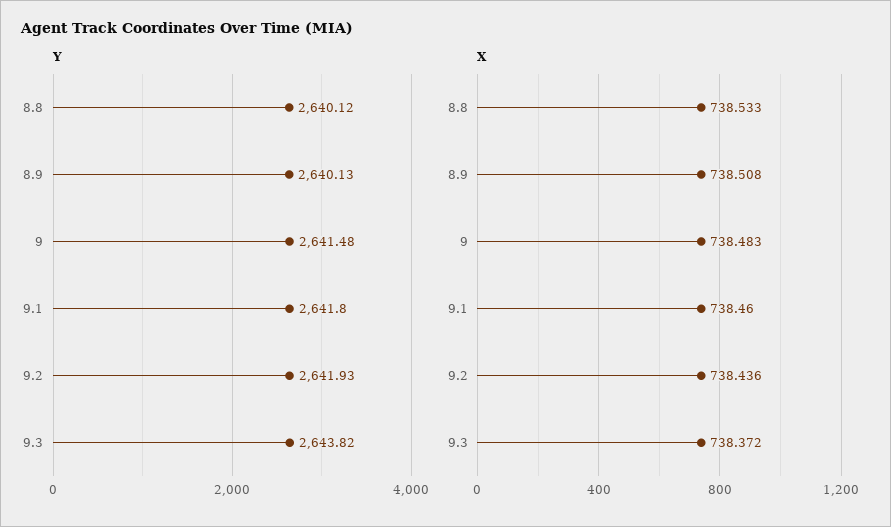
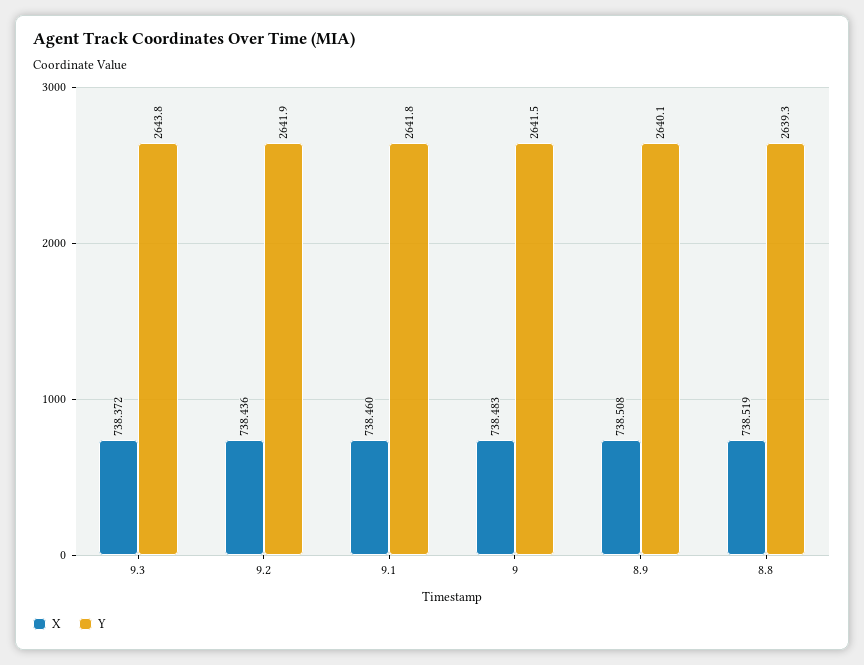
Y, 8.8: 2640.12 -> 2639.3
X, 8.8: 738.533 -> 738.519

